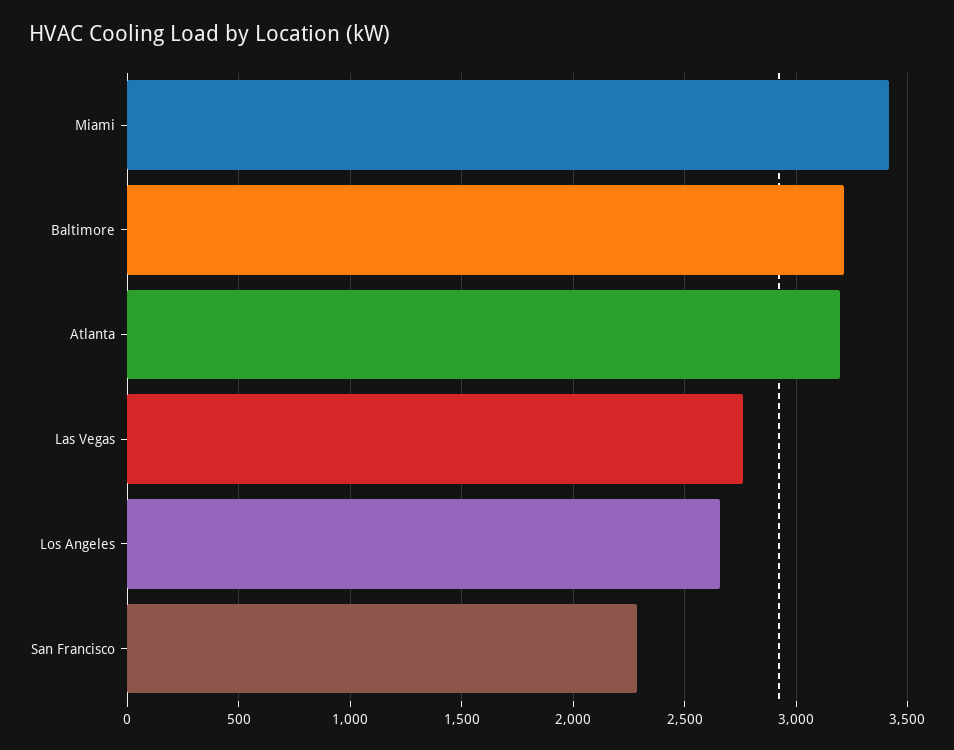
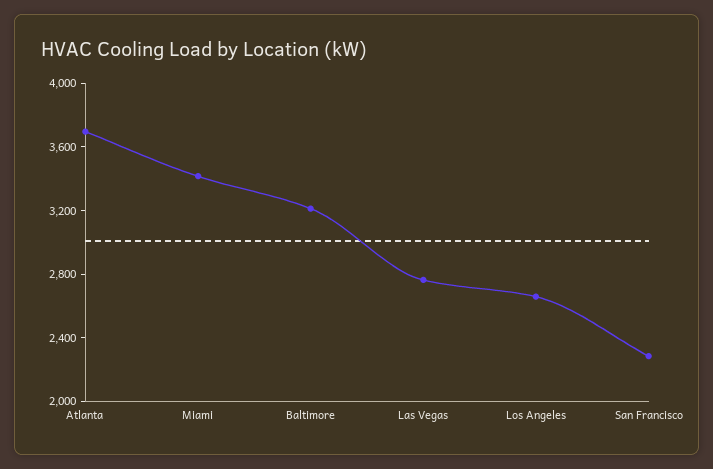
Atlanta: 3200 -> 3700

